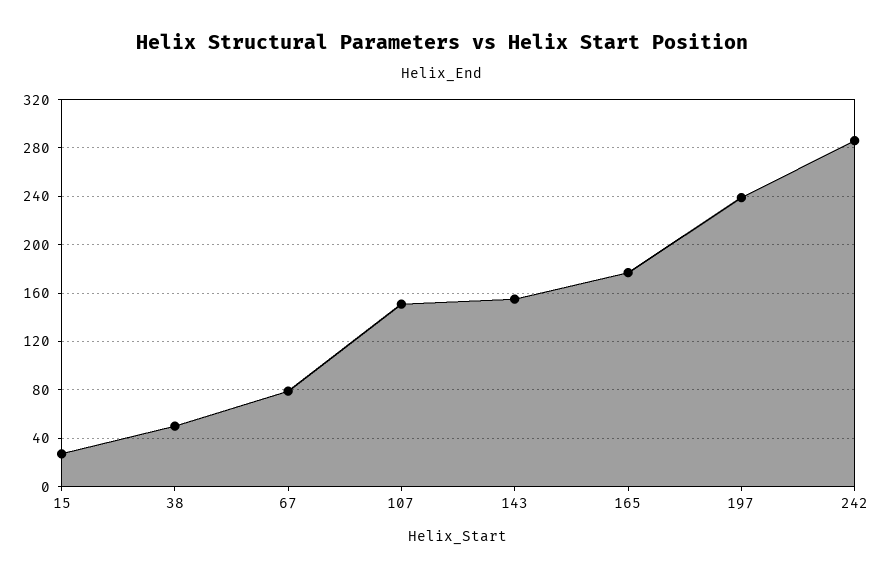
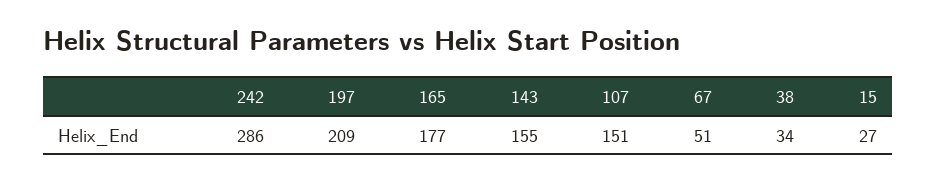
38: 50 -> 34
67: 80 -> 51
197: 240 -> 209

